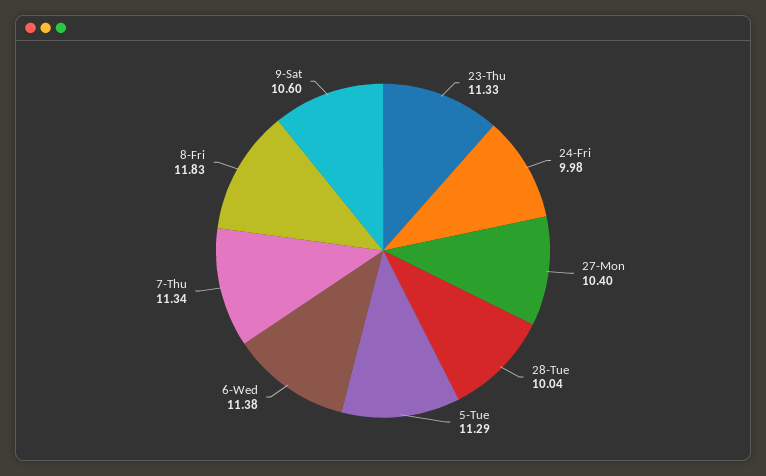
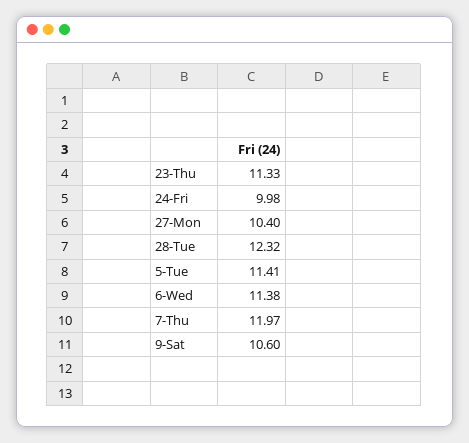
28-Tue: 10.04 -> 12.32
5-Tue: 11.29 -> 11.41
7-Thu: 11.34 -> 11.97
8-Fri: 11.83 -> none

